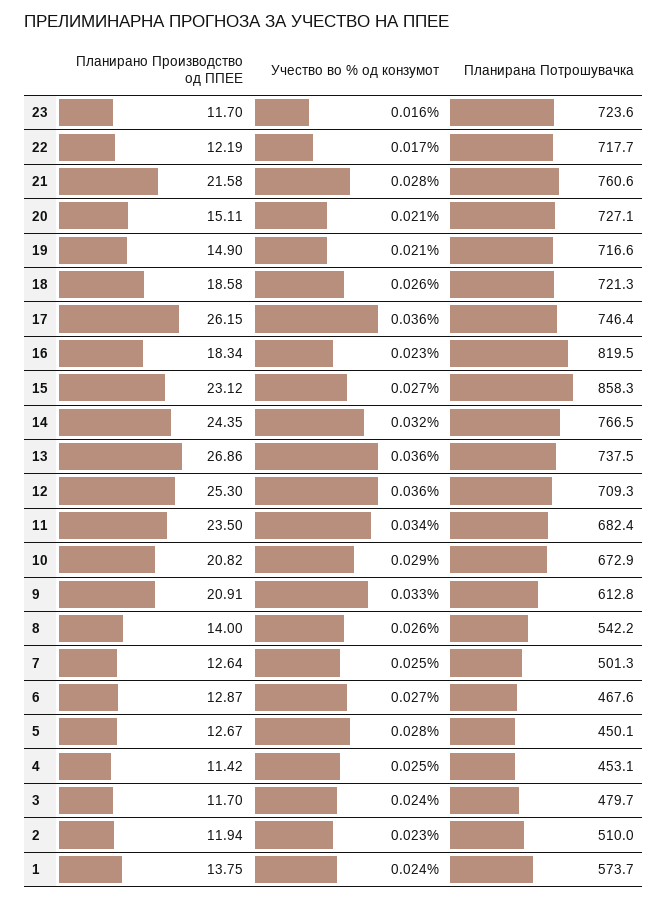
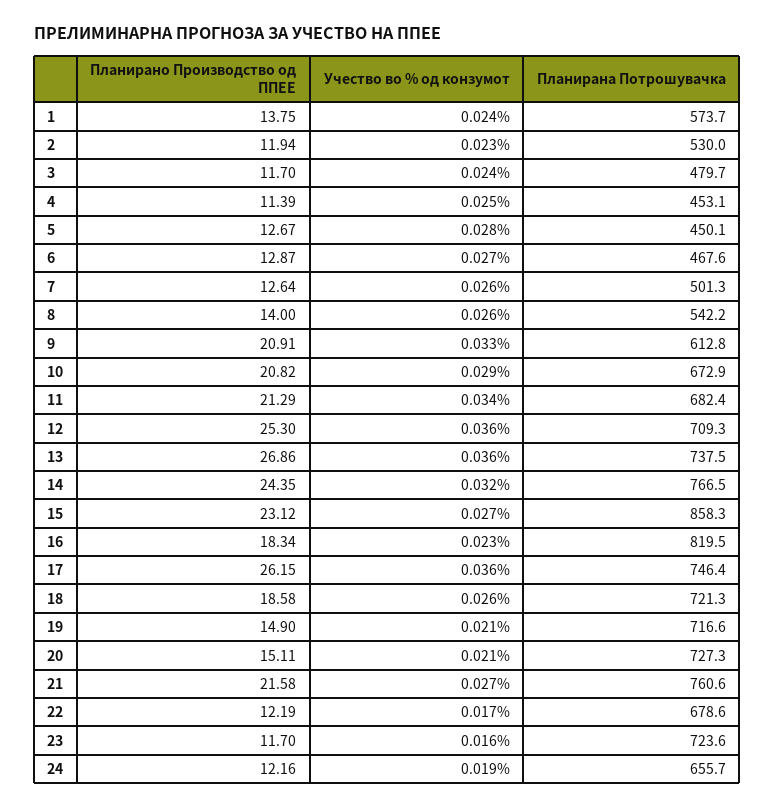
Планирана Потрошувачка, 22: 717.7 -> 678.6
Учество во % од конзумот, 21: 0.028 -> 0.027
Планирана Потрошувачка, 20: 727.1 -> 727.3
Планирано Производство од ППЕЕ, 11: 23.5 -> 21.29
Учество во % од конзумот, 7: 0.025 -> 0.026
Планирано Производство од ППЕЕ, 4: 11.42 -> 11.39
Планирана Потрошувачка, 2: 510 -> 530
Планирано Производство од ППЕЕ, 24: none -> 12.16
Учество во % од конзумот, 24: none -> 0.019
Планирана Потрошувачка, 24: none -> 655.7

